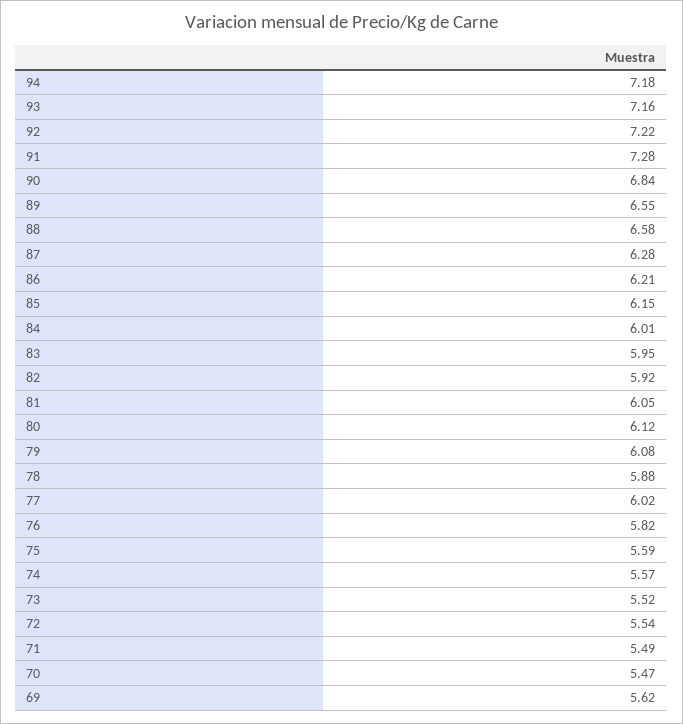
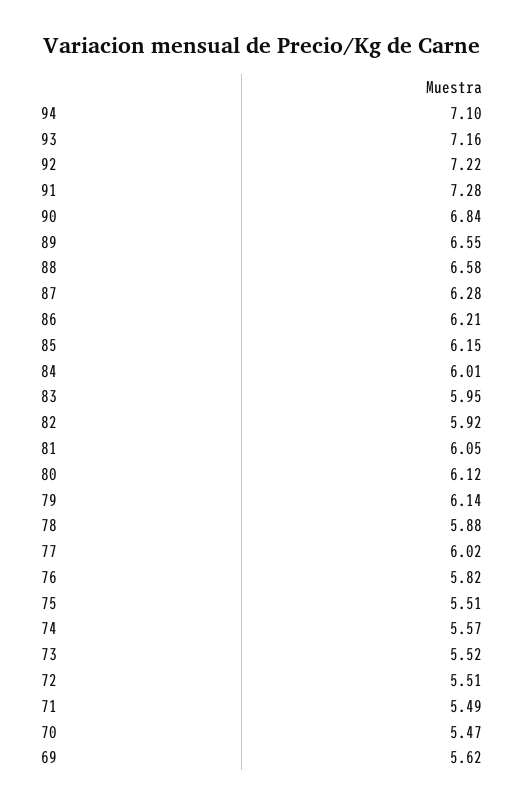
94: 7.18 -> 7.1
79: 6.08 -> 6.14
75: 5.59 -> 5.51
72: 5.54 -> 5.51

